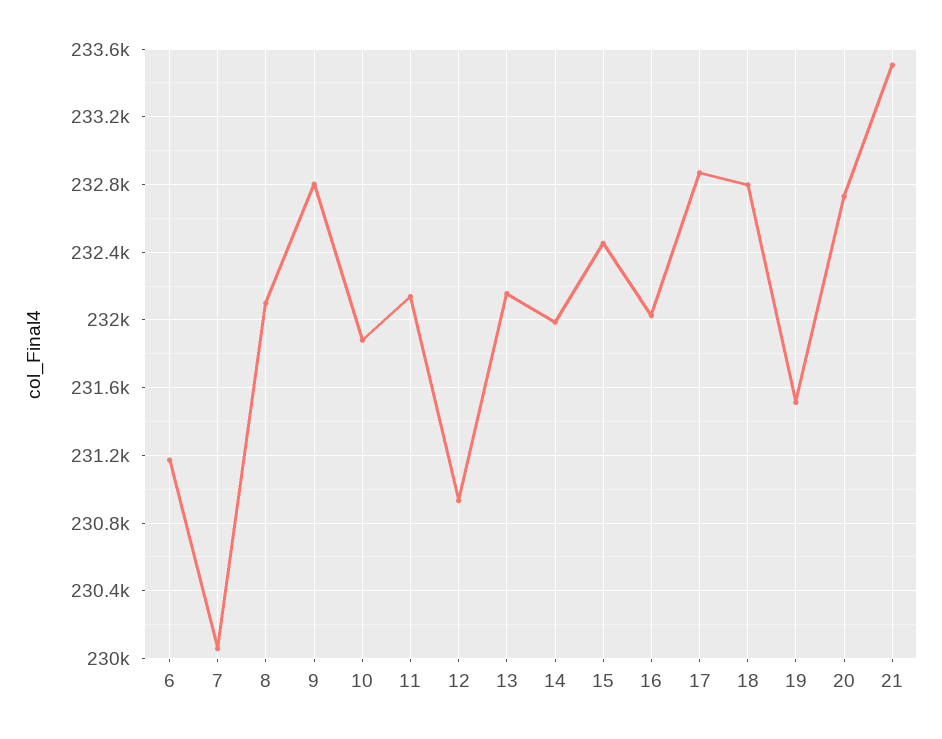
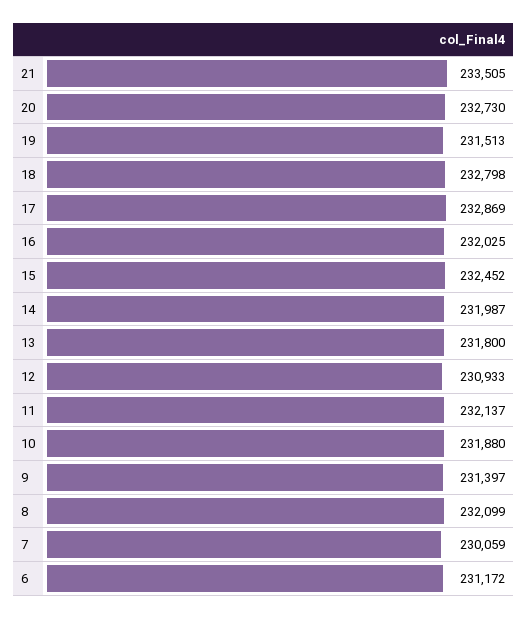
9: 232800 -> 231397
13: 232150 -> 231800

